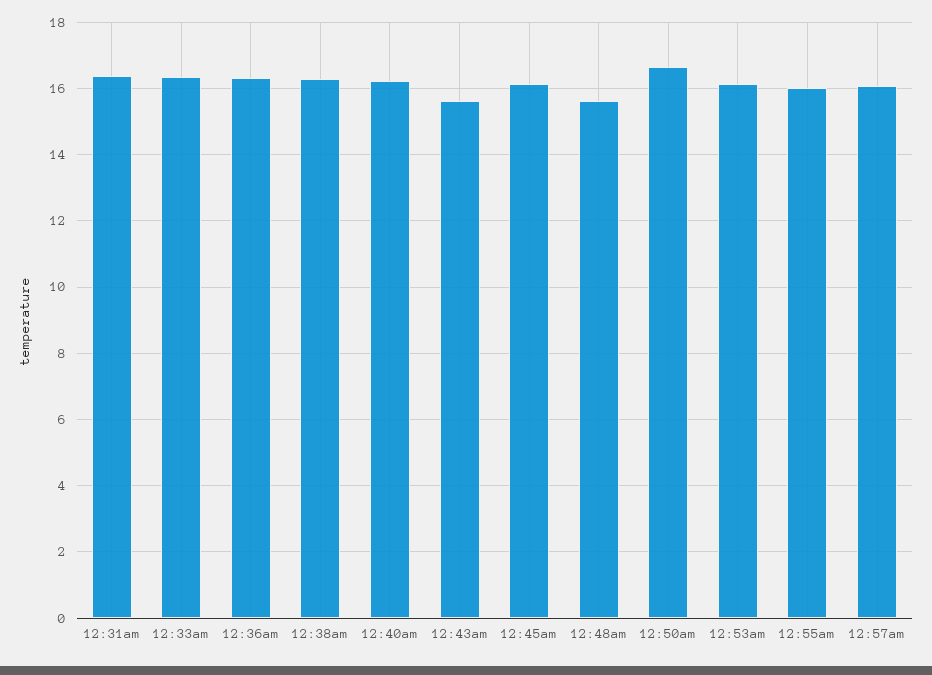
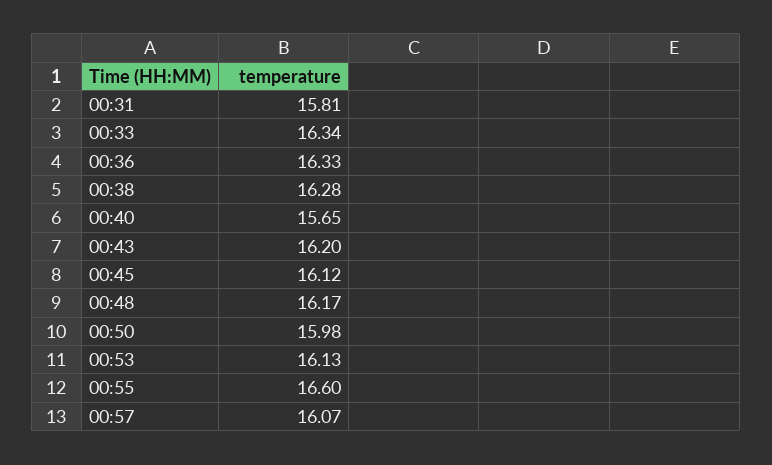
12:31am: 16.4 -> 15.81
12:40am: 16.2 -> 15.65
12:43am: 15.6 -> 16.2
12:48am: 15.6 -> 16.17
12:50am: 16.6 -> 15.98
12:55am: 16 -> 16.6

